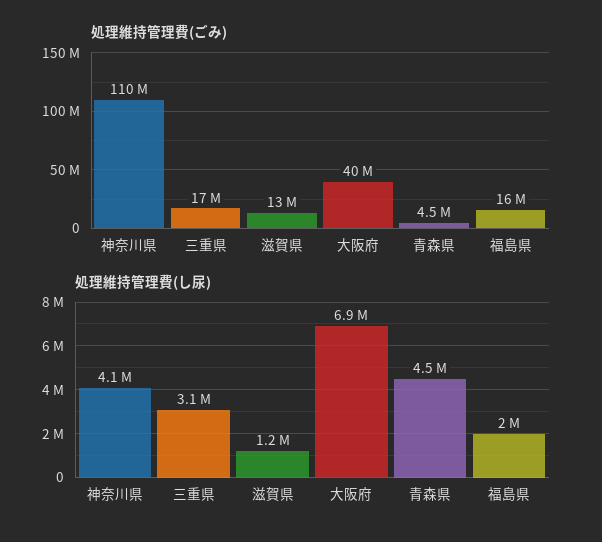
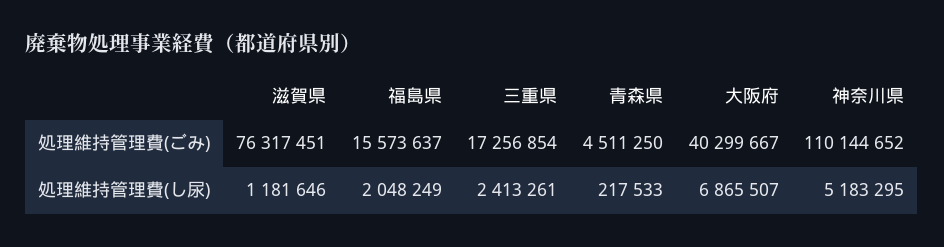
処理維持管理費(ごみ), 滋賀県: 13000000 -> 76317451
処理維持管理費(し尿), 神奈川県: 4100000 -> 5183295
処理維持管理費(し尿), 三重県: 3100000 -> 2413261
処理維持管理費(し尿), 青森県: 4500000 -> 217533

